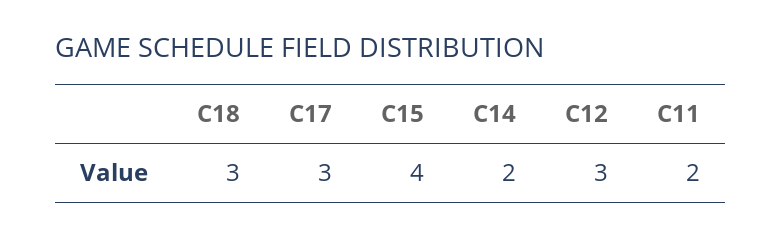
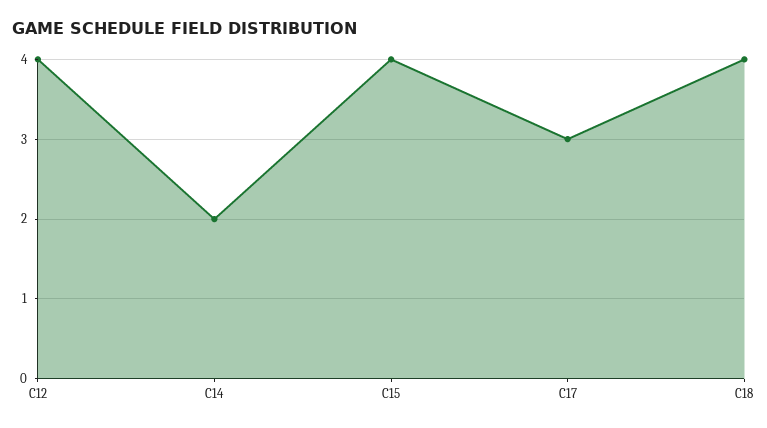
C18: 3 -> 4
C12: 3 -> 4
C11: 2 -> none

